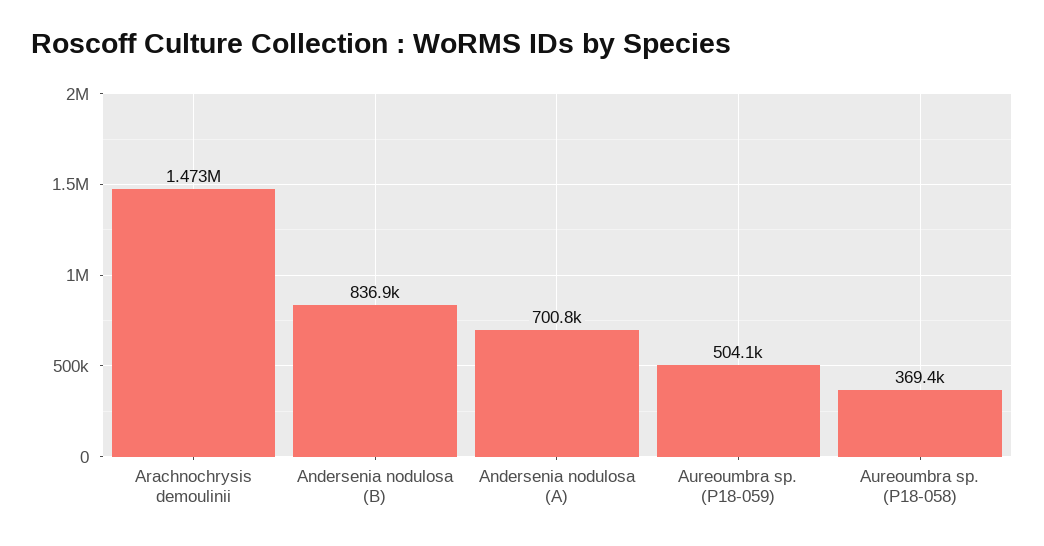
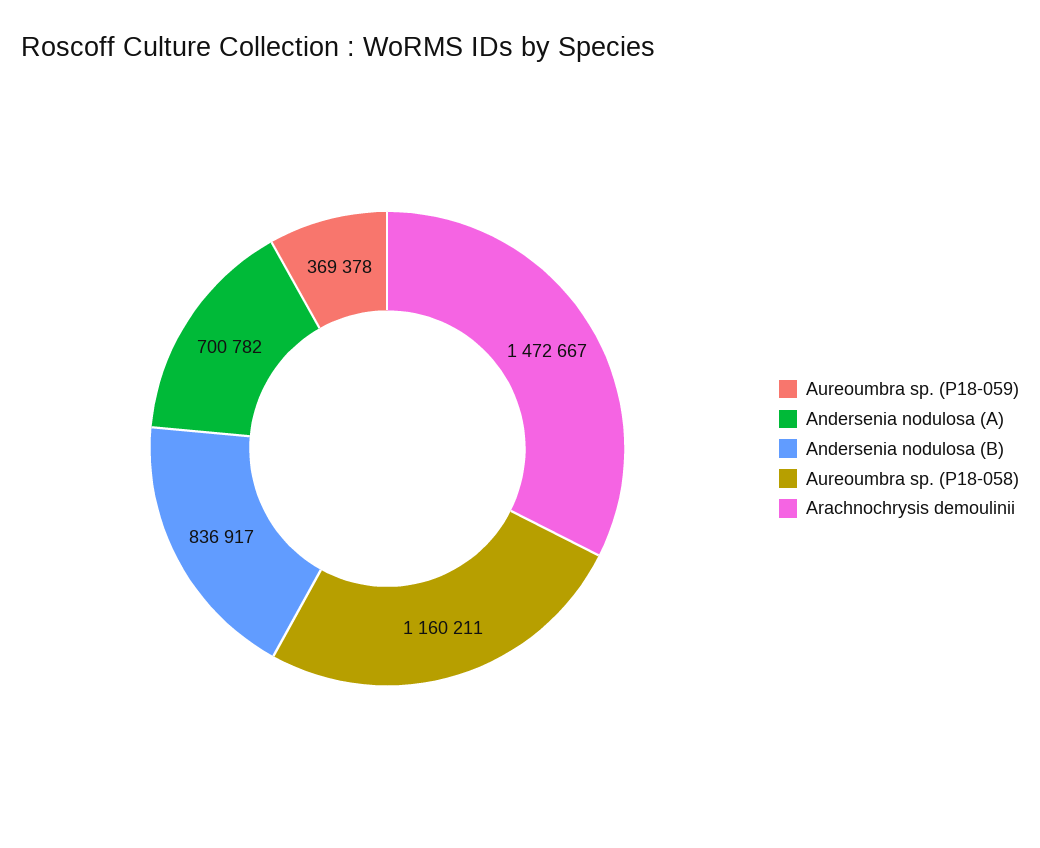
Aureoumbra sp. (P18-059): 504100 -> 369378
Aureoumbra sp. (P18-058): 369400 -> 1160211

